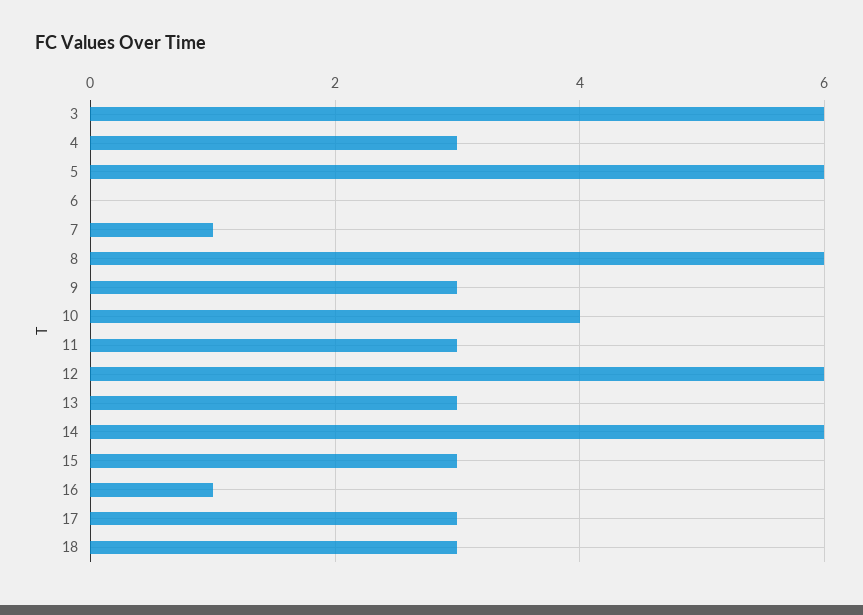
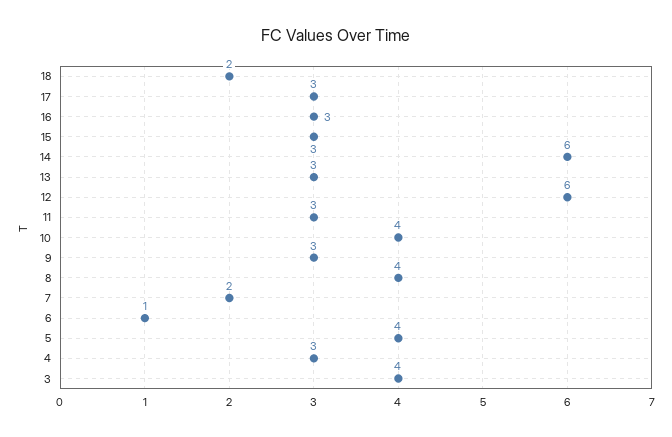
3: 6 -> 4
5: 6 -> 4
6: 0 -> 1
7: 1 -> 2
8: 6 -> 4
16: 1 -> 3
18: 3 -> 2

